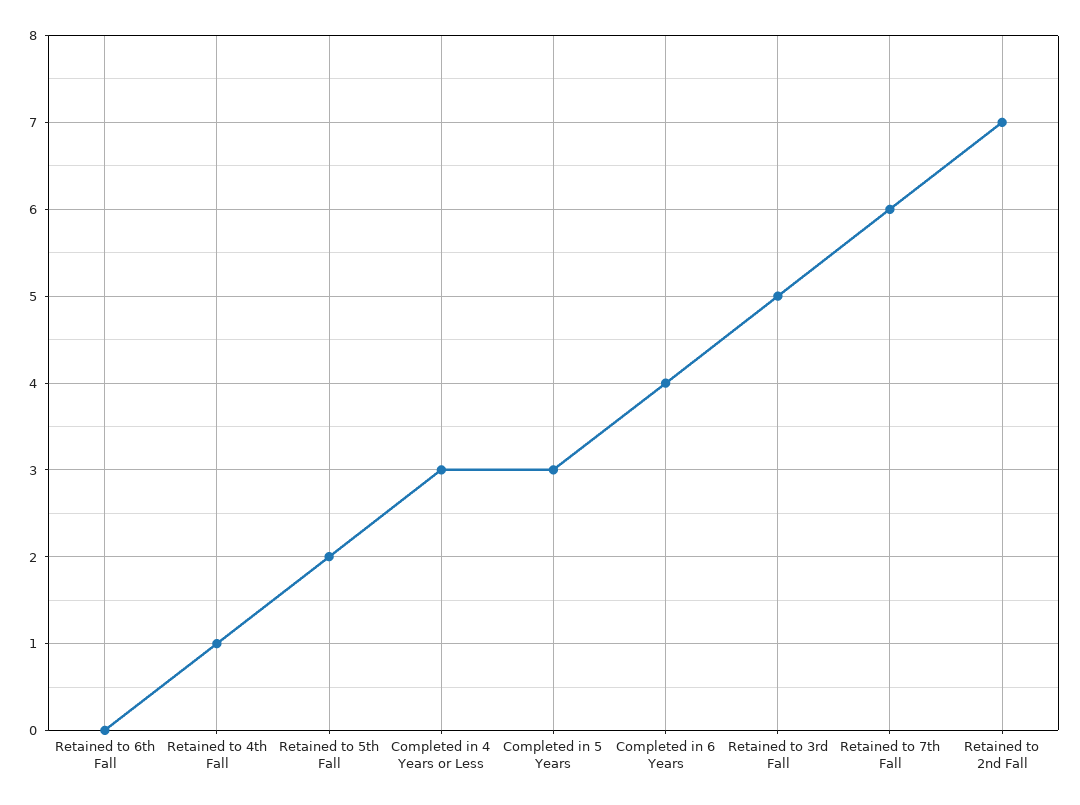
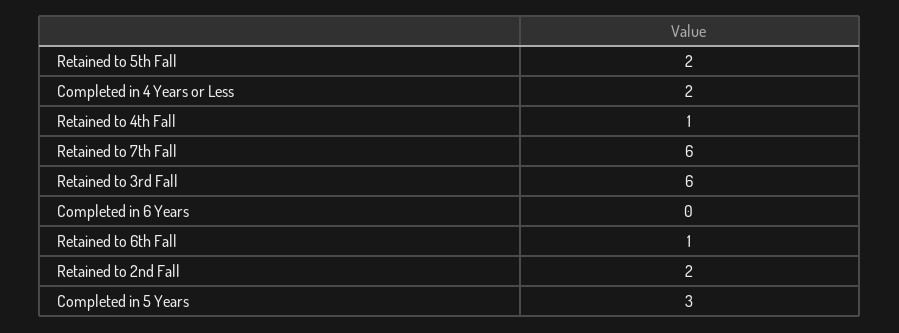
Retained to 6th Fall: 0 -> 1
Completed in 4 Years or Less: 3 -> 2
Completed in 6 Years: 4 -> 0
Retained to 3rd Fall: 5 -> 6
Retained to 2nd Fall: 7 -> 2

